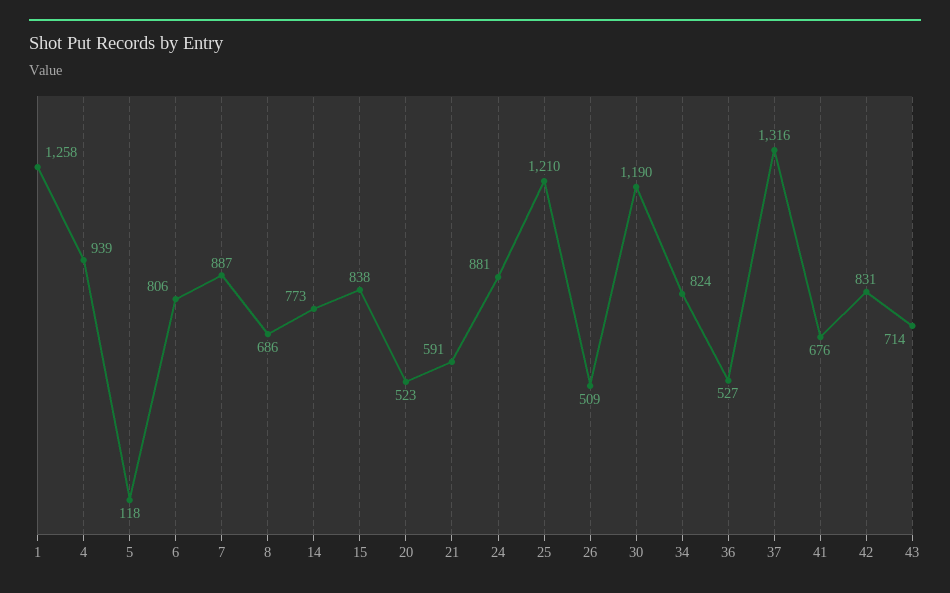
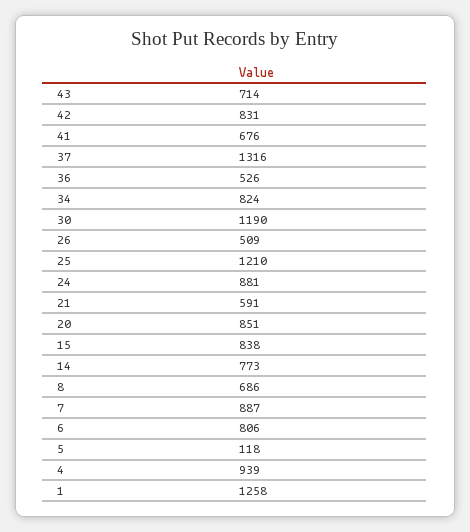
20: 523 -> 851
36: 527 -> 526

